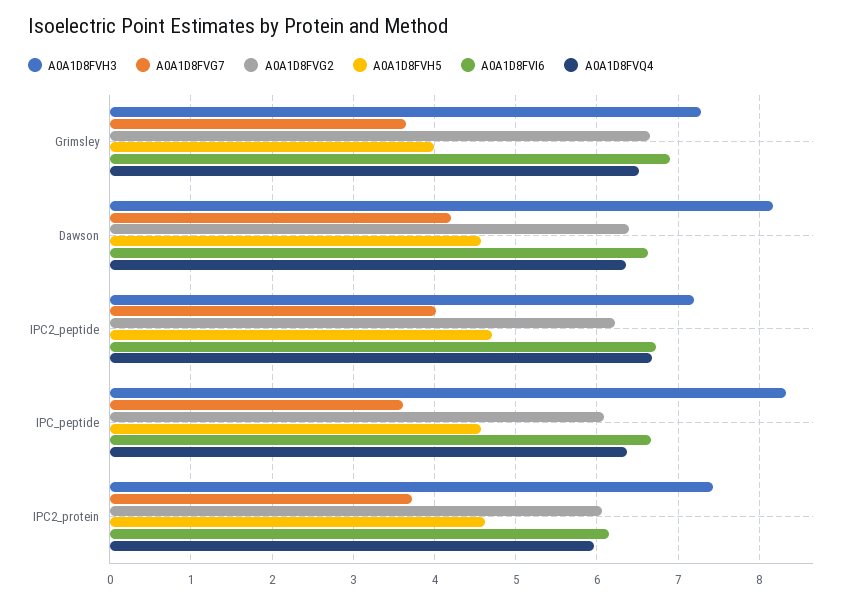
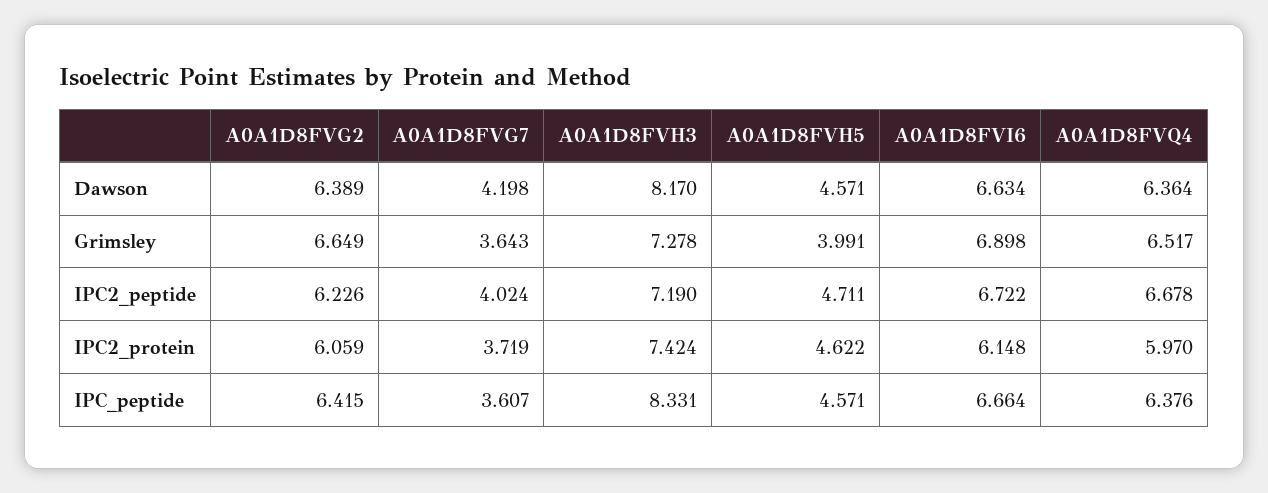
A0A1D8FVG2, IPC_peptide: 6.1 -> 6.415

